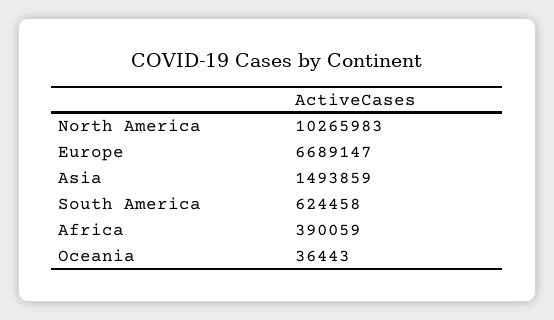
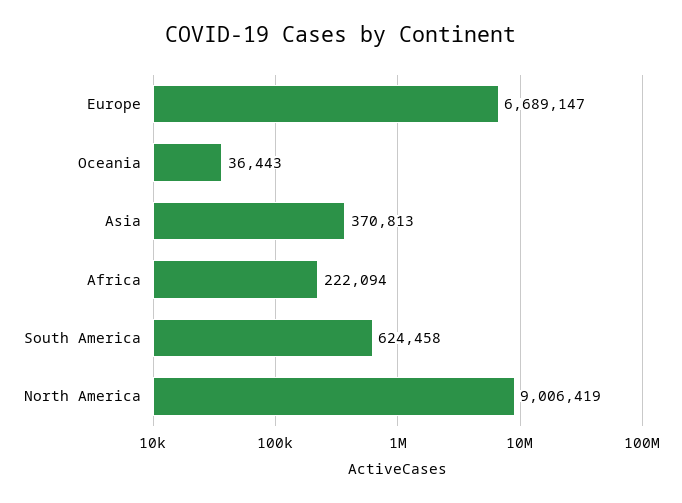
North America: 10265983 -> 9006419
Asia: 1493859 -> 370813
Africa: 390059 -> 222094

